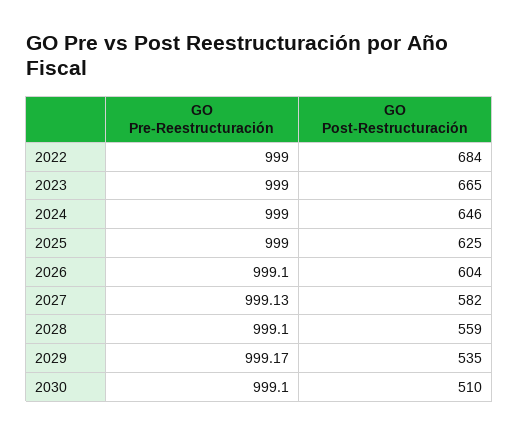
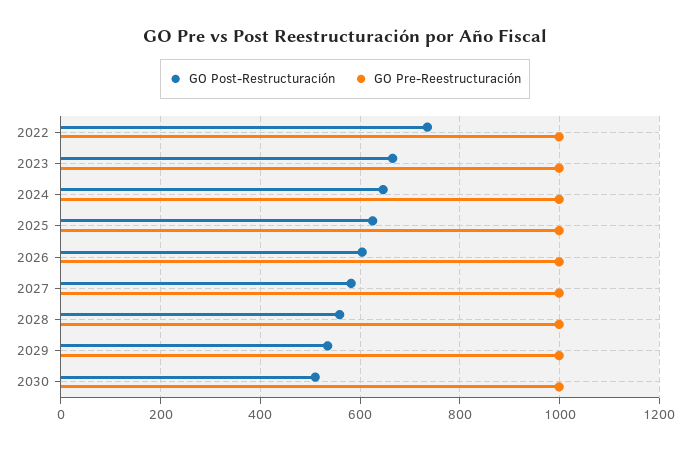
GO Post-Restructuración, 2022: 684 -> 740

